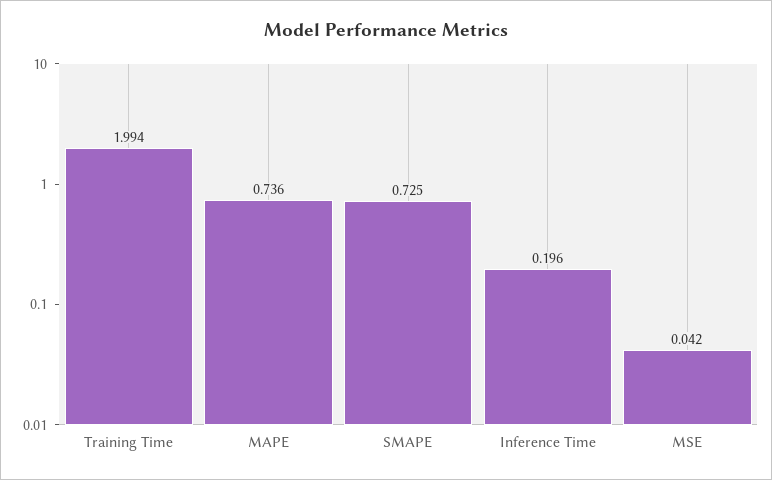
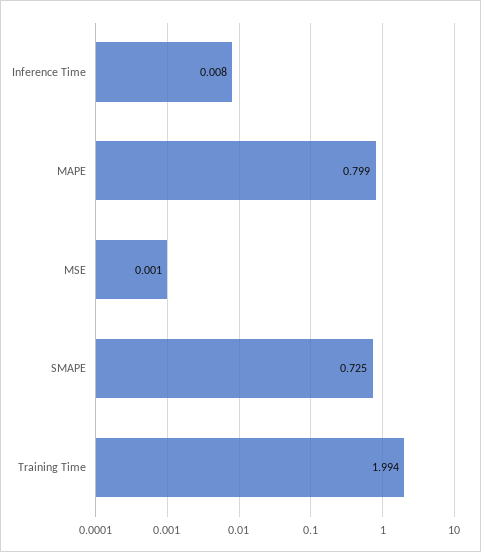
MAPE: 0.736 -> 0.799
Inference Time: 0.196 -> 0.008
MSE: 0.042 -> 0.001

